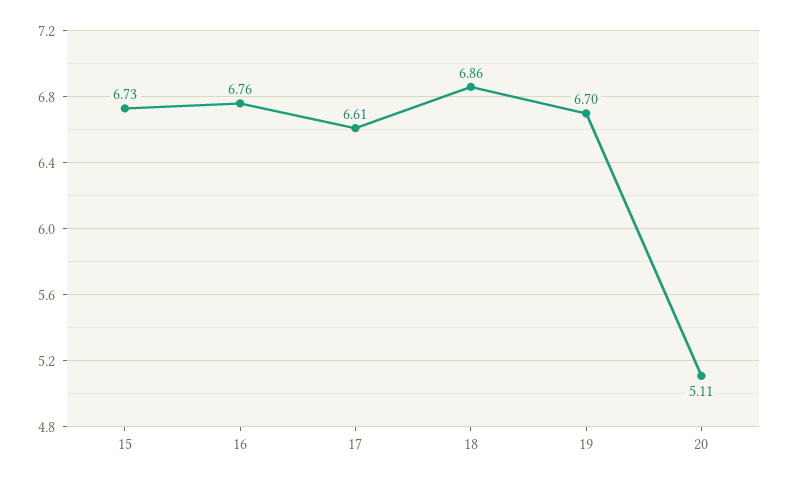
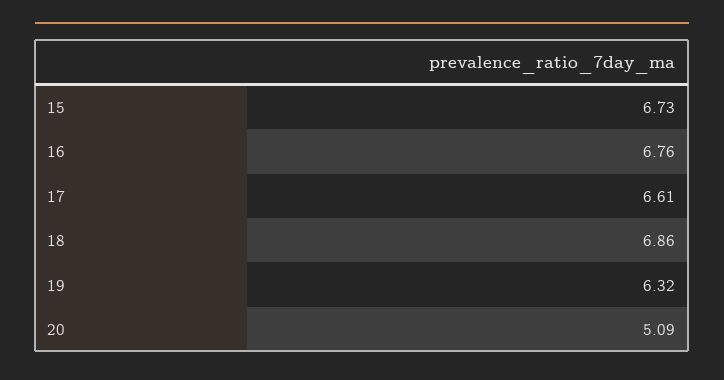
19: 6.7 -> 6.32
20: 5.11 -> 5.09

